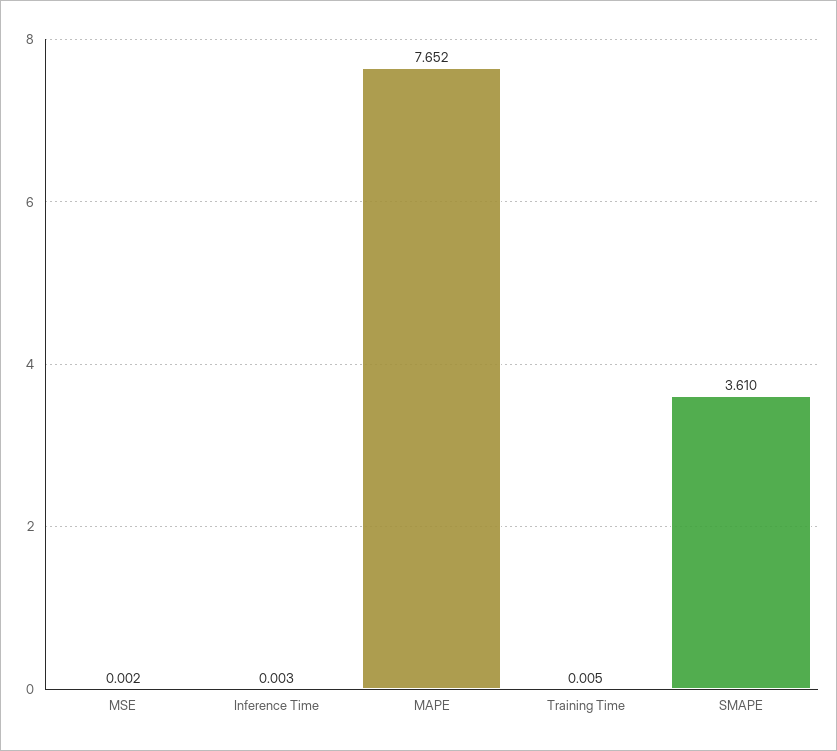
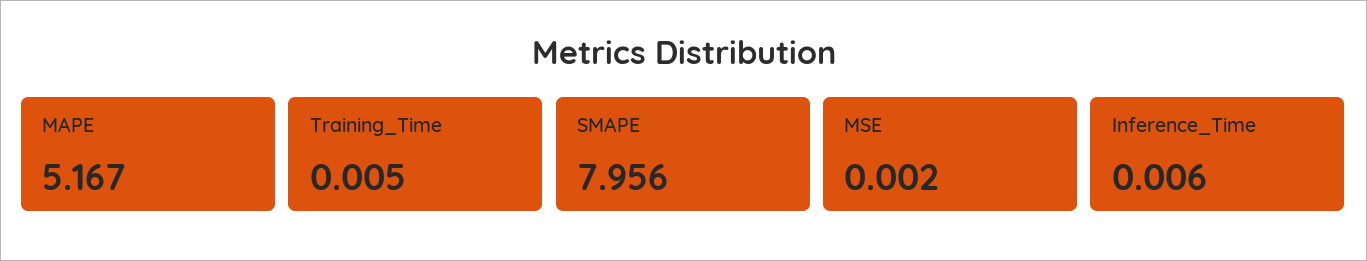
Inference Time: 0.003 -> 0.006
MAPE: 7.652 -> 5.167
SMAPE: 3.61 -> 7.956

